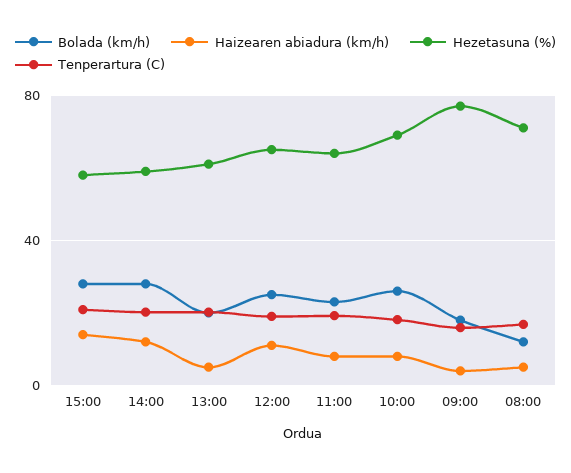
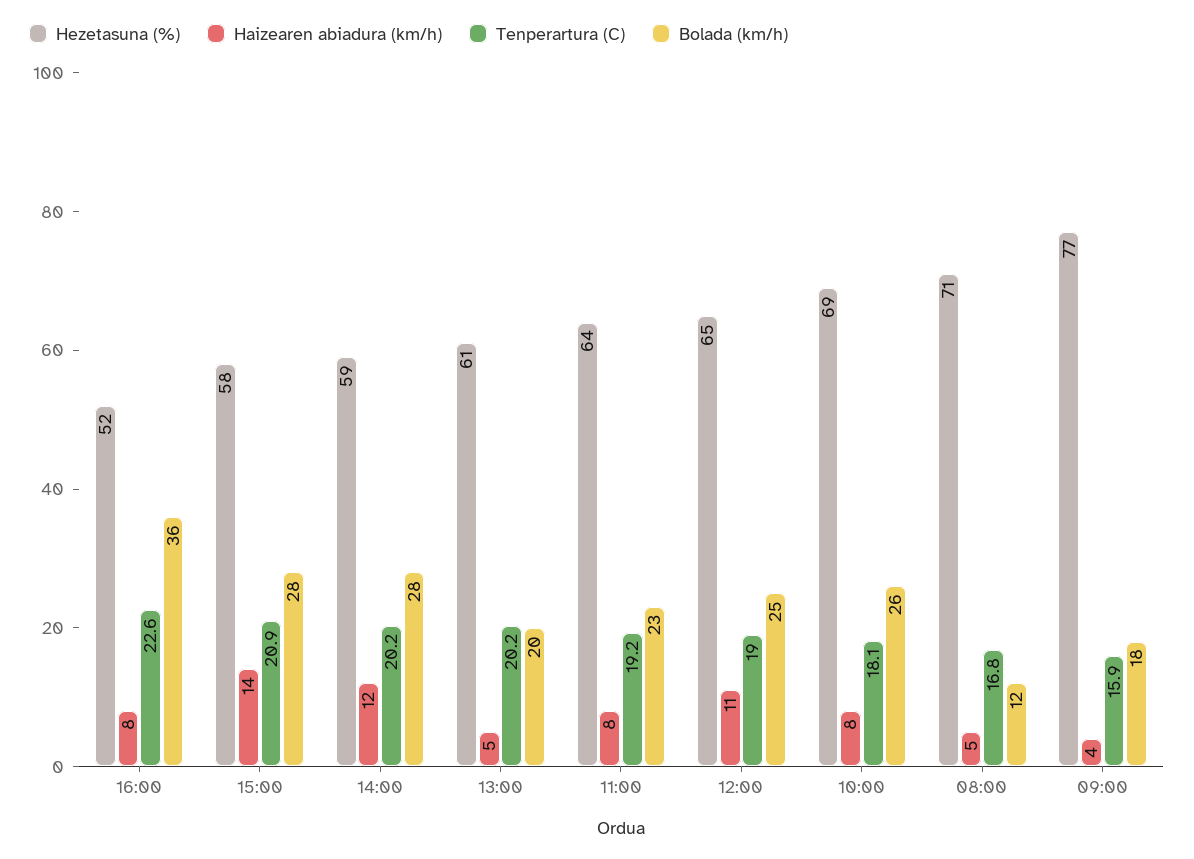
Hezetasuna (%), 16:00: none -> 52
Haizearen abiadura (km/h), 16:00: none -> 8
Tenperartura (C), 16:00: none -> 22.6
Bolada (km/h), 16:00: none -> 36

